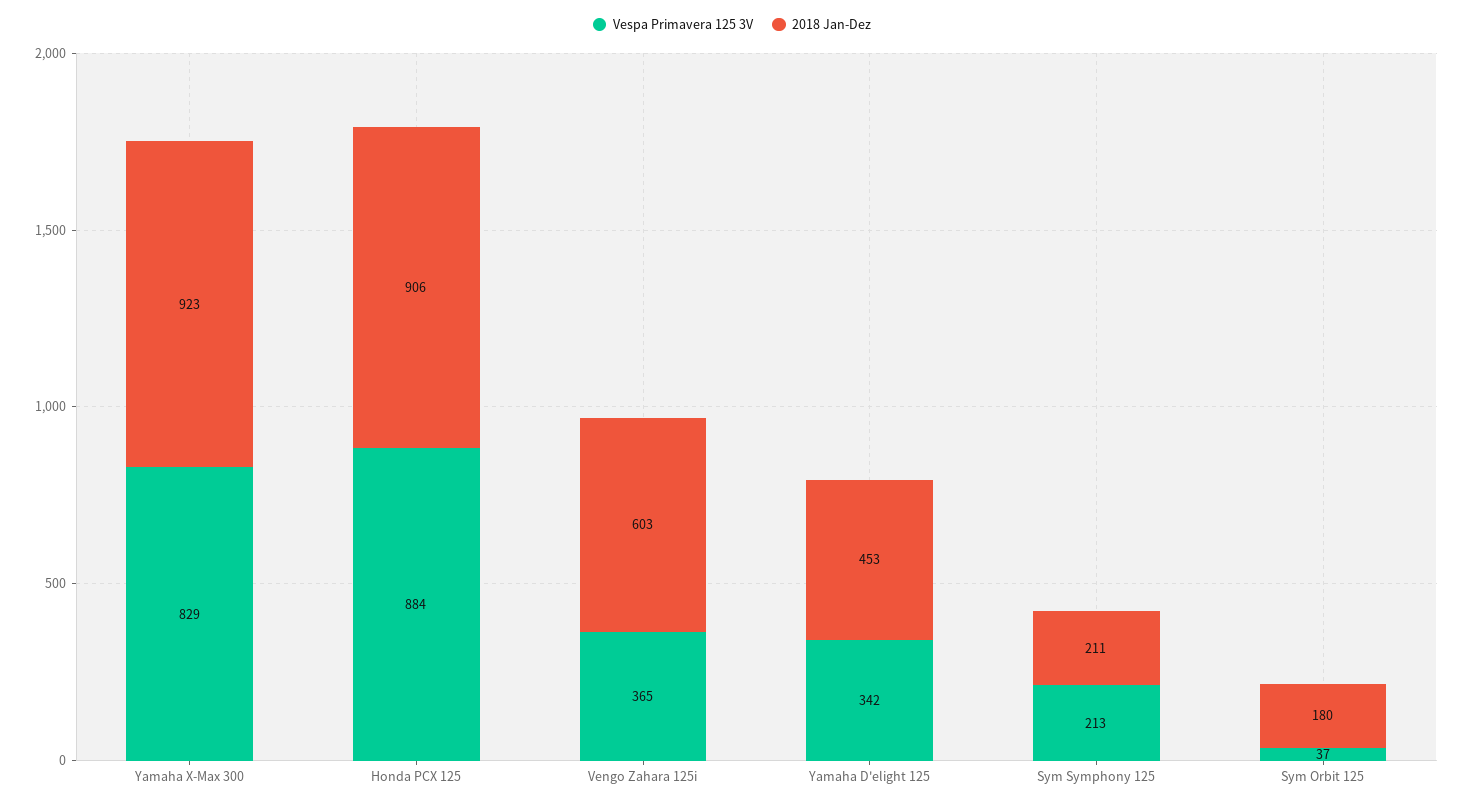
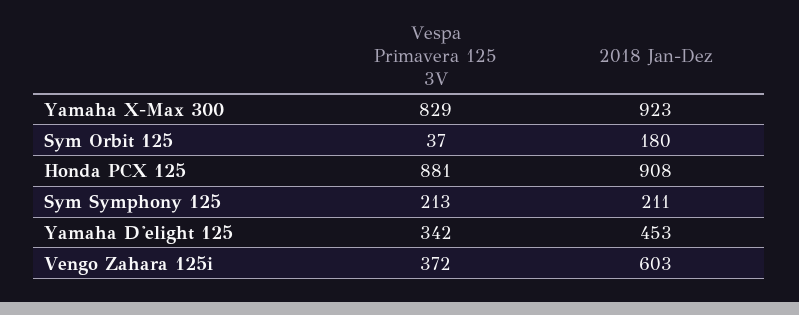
Vespa Primavera 125 3V, Honda PCX 125: 884 -> 881
2018 Jan-Dez, Honda PCX 125: 906 -> 908
Vespa Primavera 125 3V, Vengo Zahara 125i: 365 -> 372

